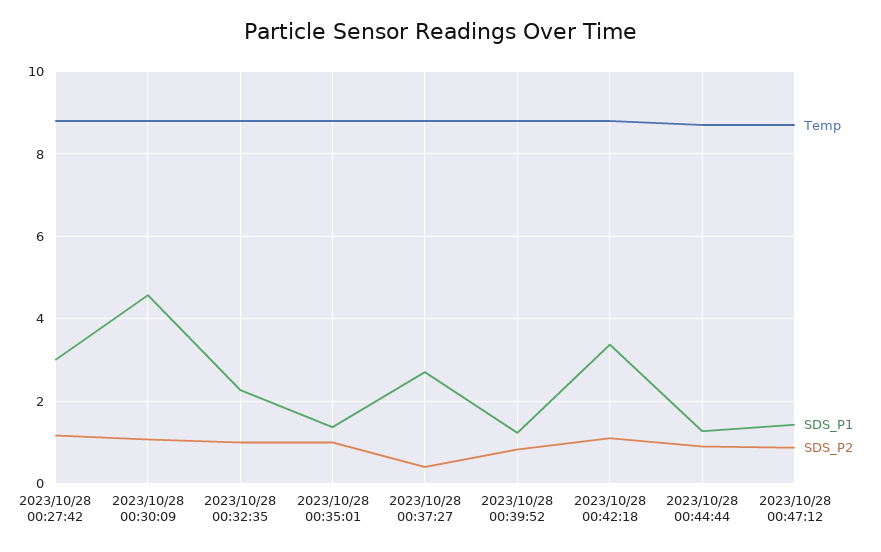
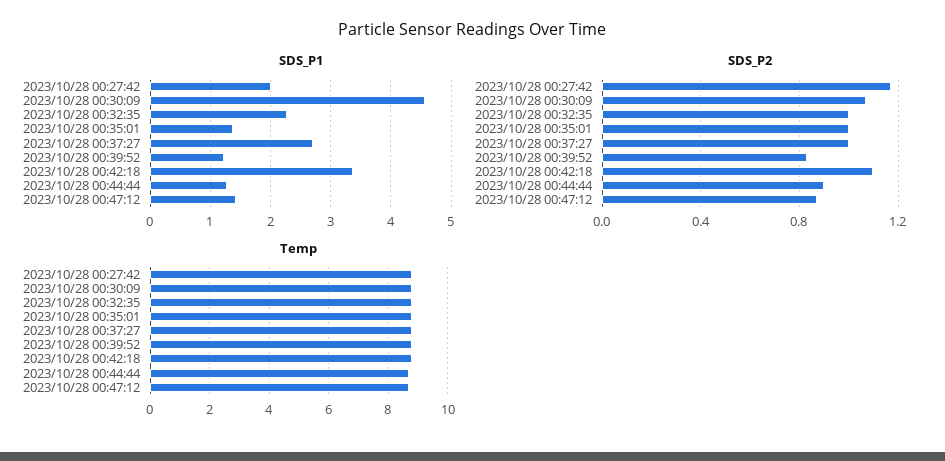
SDS_P1, 2023/10/28 00:27:42: 3 -> 2
SDS_P2, 2023/10/28 00:37:27: 0.4 -> 1

